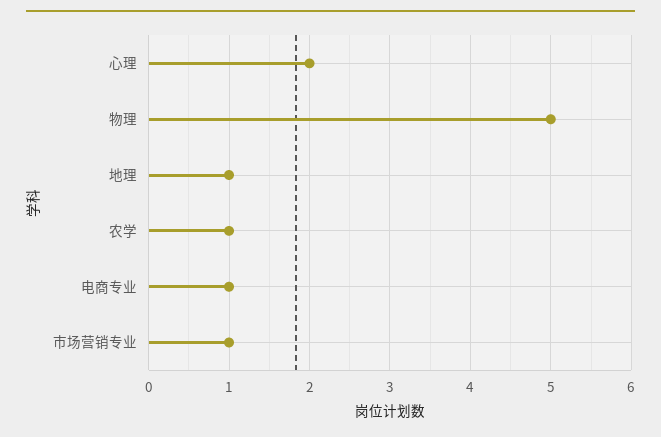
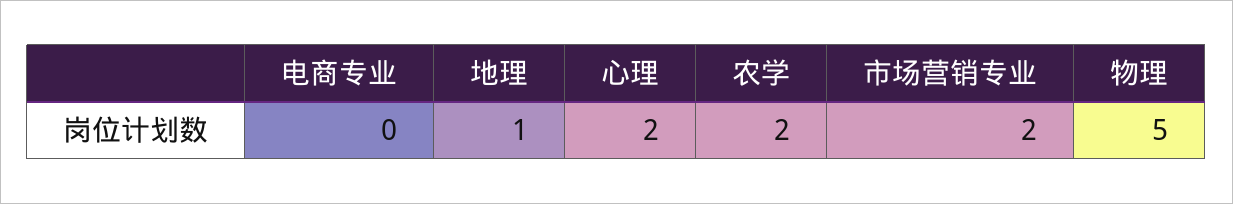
农学: 1 -> 2
电商专业: 1 -> 0
市场营销专业: 1 -> 2

